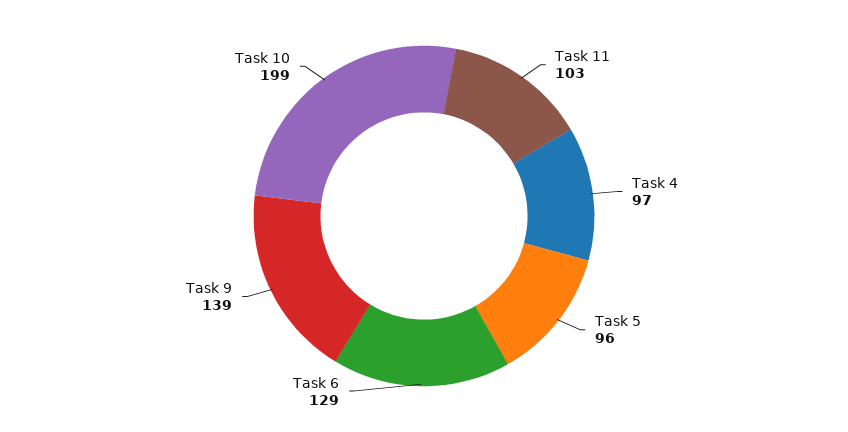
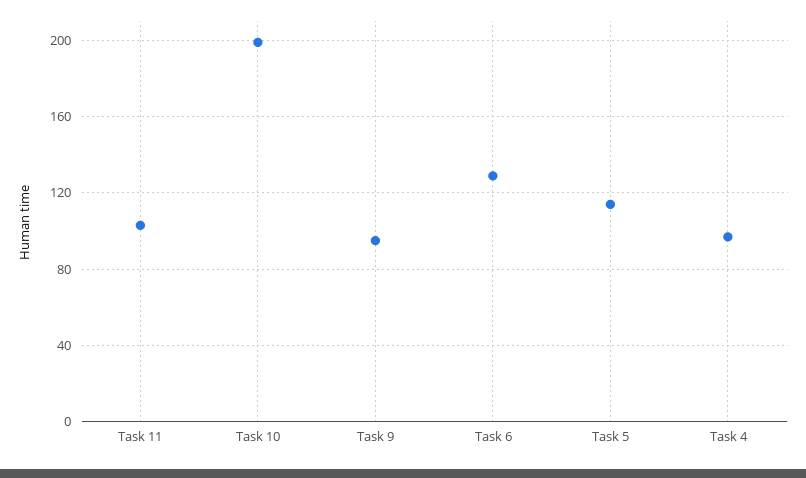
Task 5: 96 -> 115
Task 9: 139 -> 95

